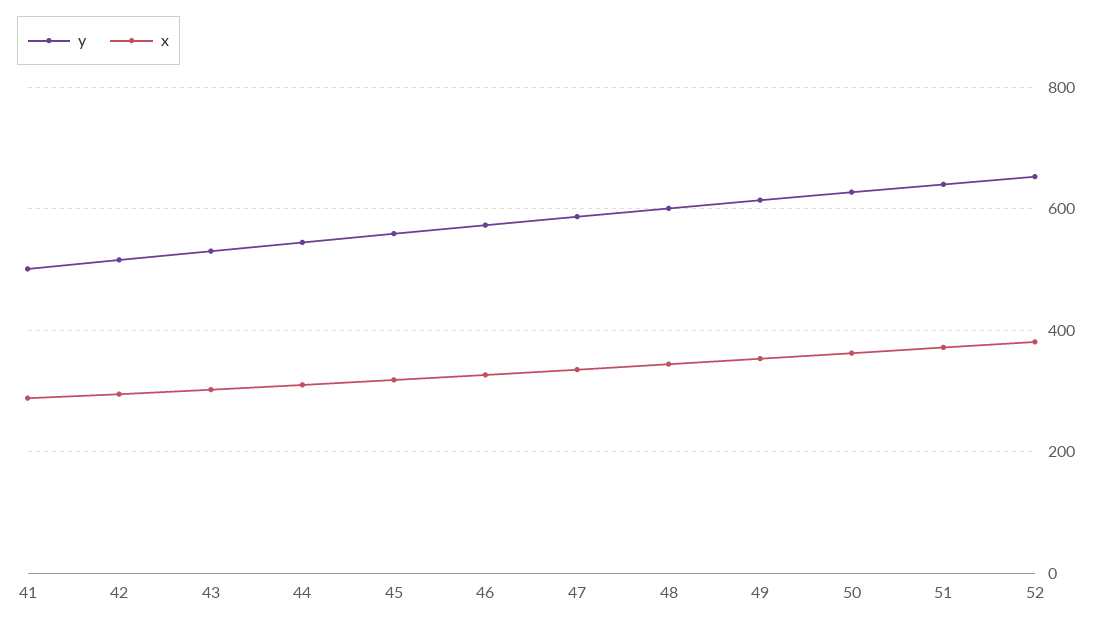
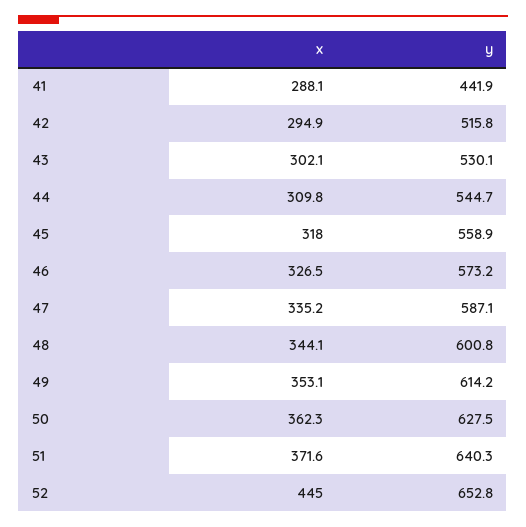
y, 41: 500 -> 441.9
x, 52: 380 -> 445

